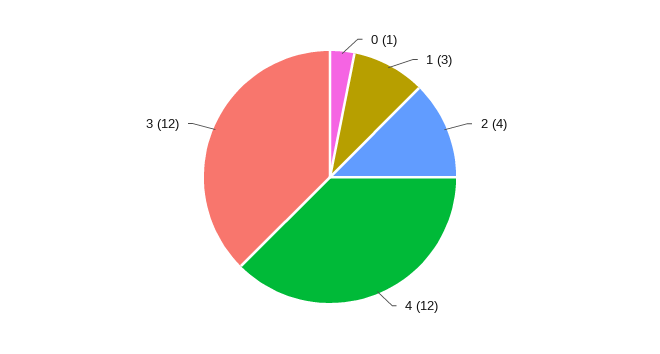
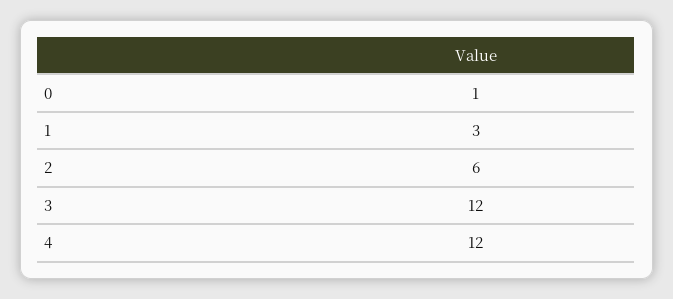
2: 4 -> 6

